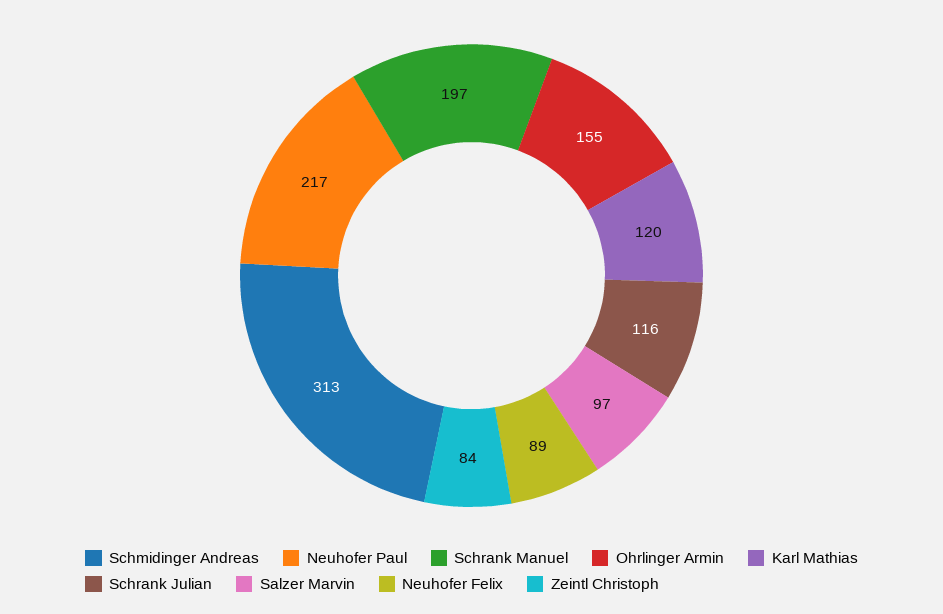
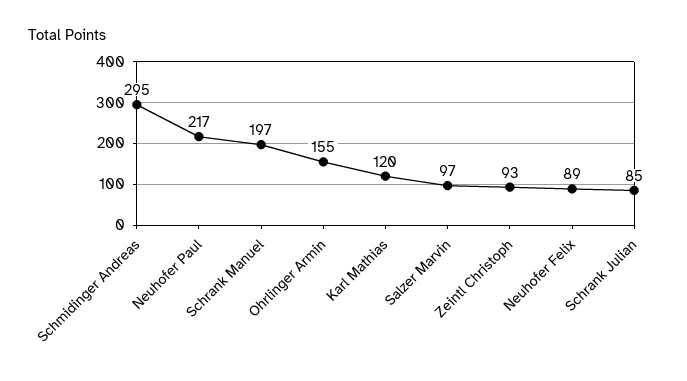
Schmidinger Andreas: 313 -> 295
Schrank Julian: 116 -> 85
Zeintl Christoph: 84 -> 93

